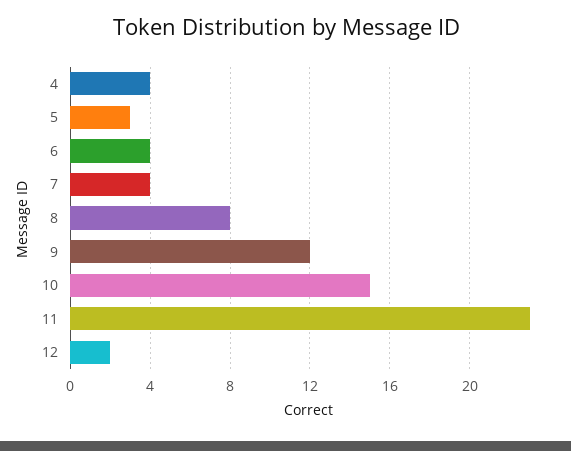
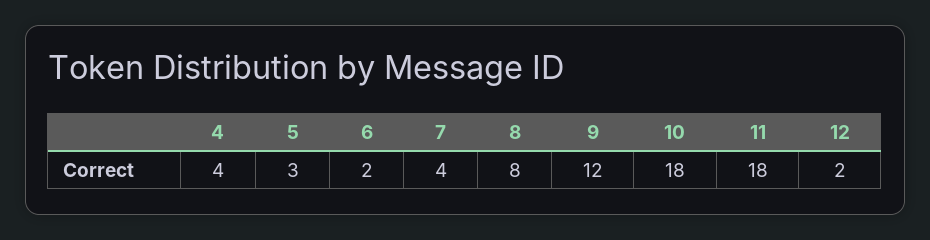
6: 4 -> 2
10: 15 -> 18
11: 23 -> 18

